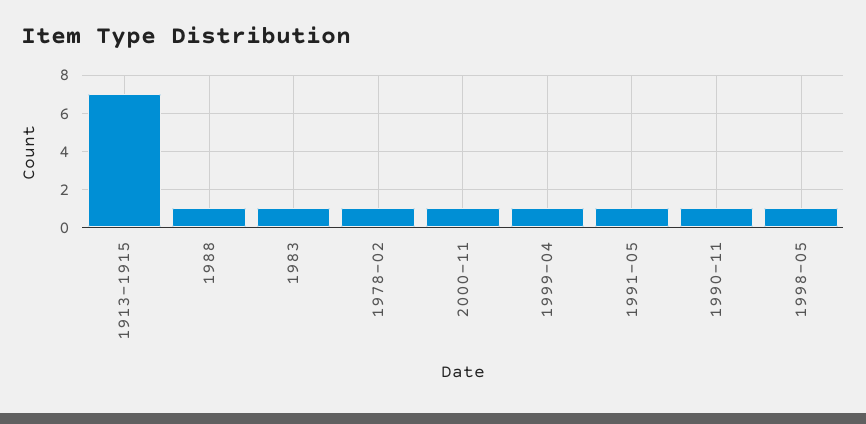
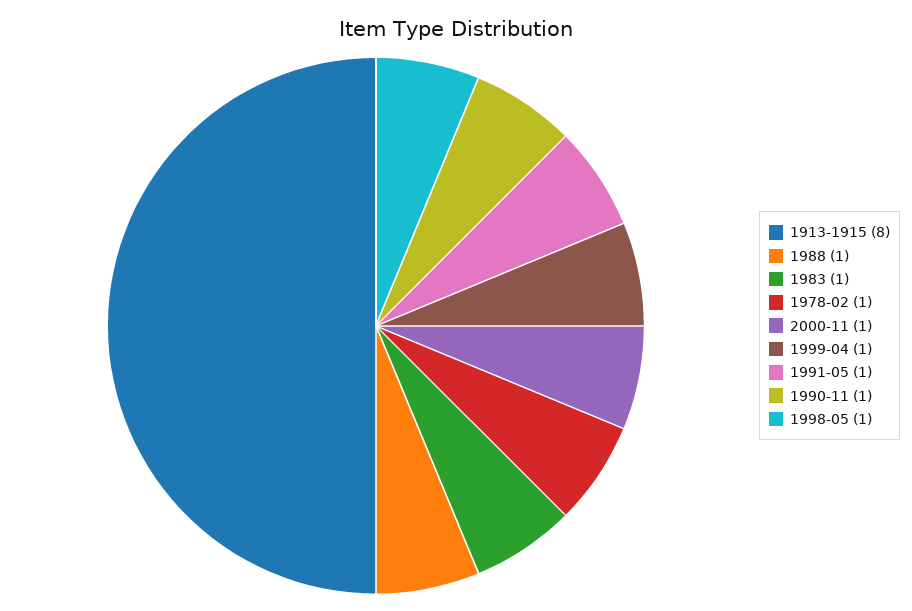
1913-1915: 7 -> 8

